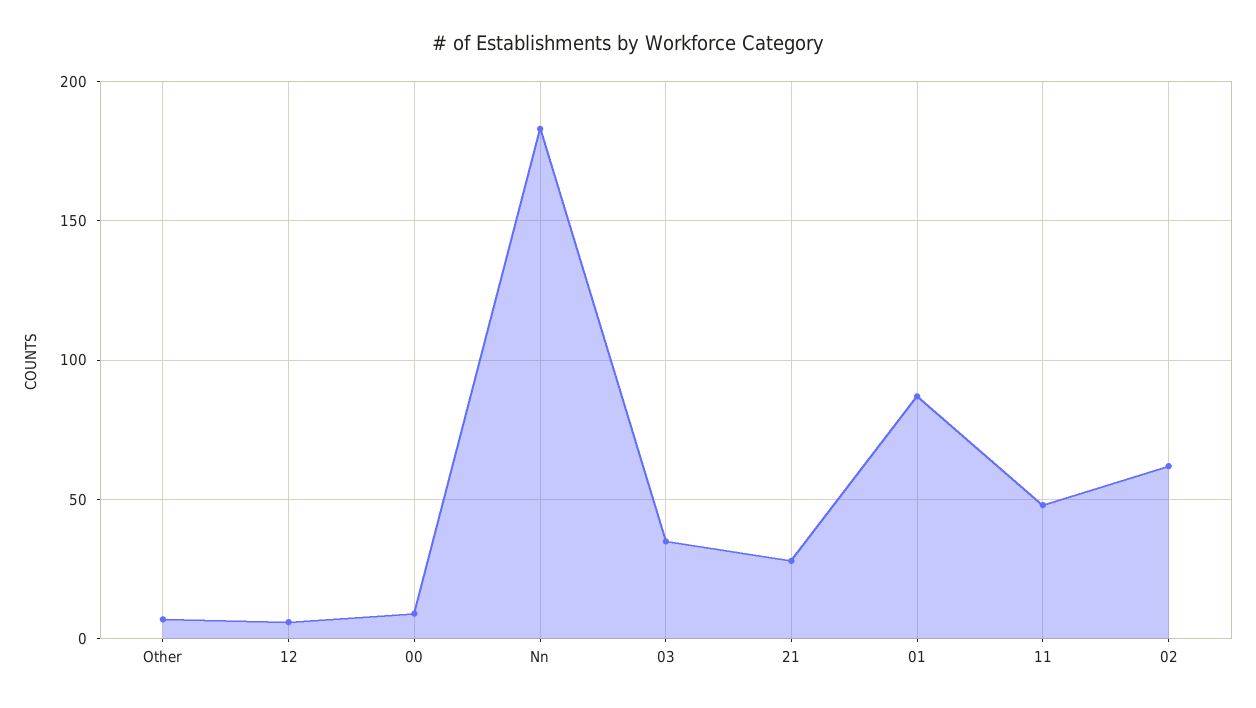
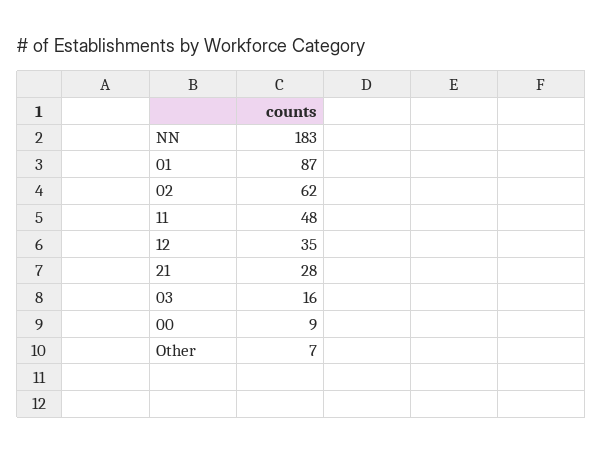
12: 5 -> 35
03: 35 -> 16

